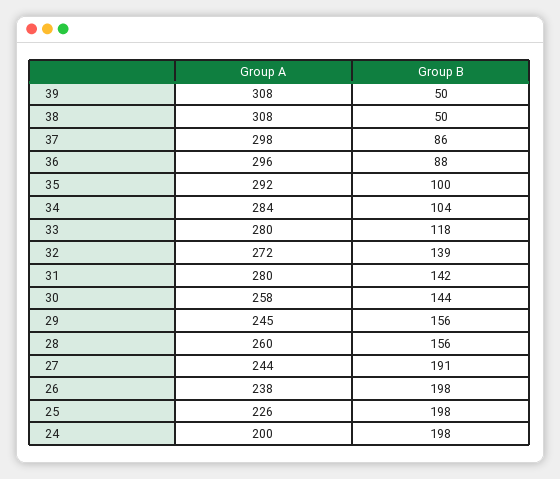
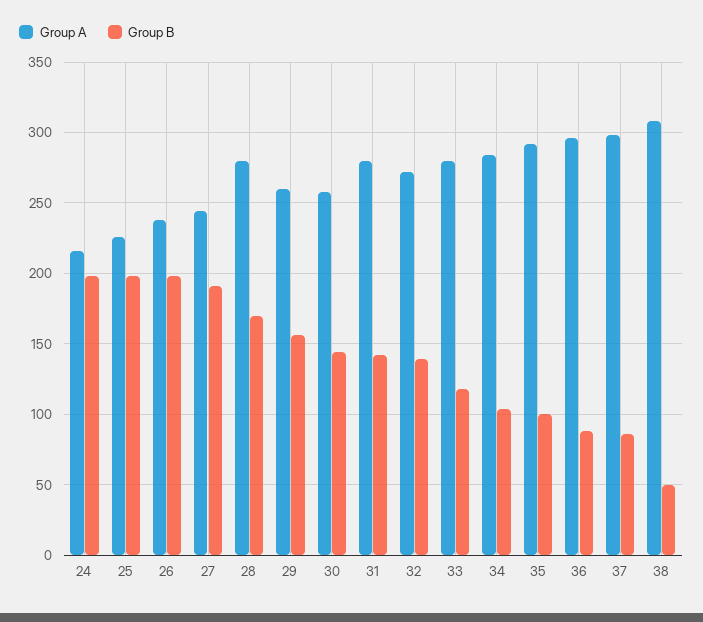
Group A, 39: 308 -> none
Group B, 39: 50 -> none
Group A, 29: 245 -> 260
Group A, 28: 260 -> 280
Group B, 28: 156 -> 170
Group A, 24: 200 -> 215

